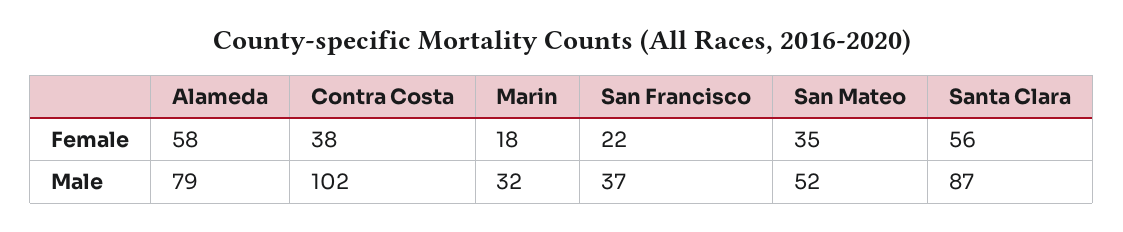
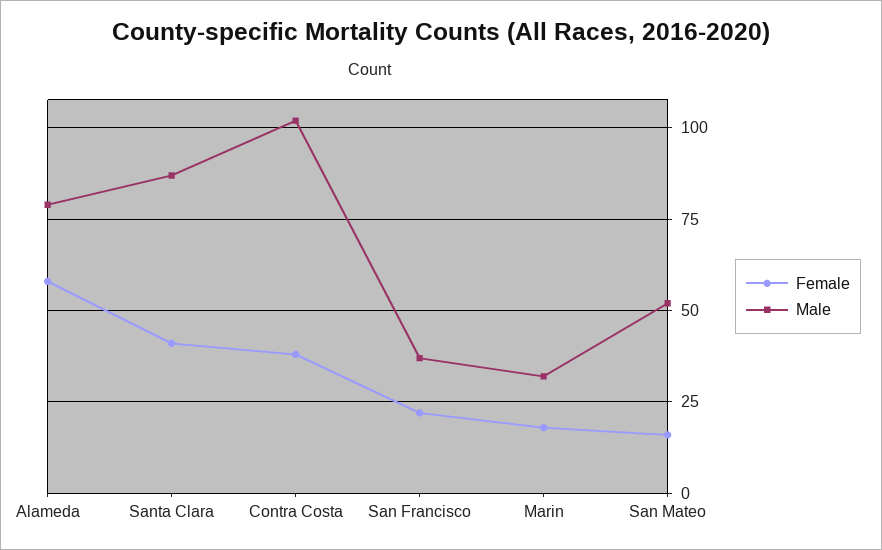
Female, San Mateo: 35 -> 15
Female, Santa Clara: 56 -> 40

